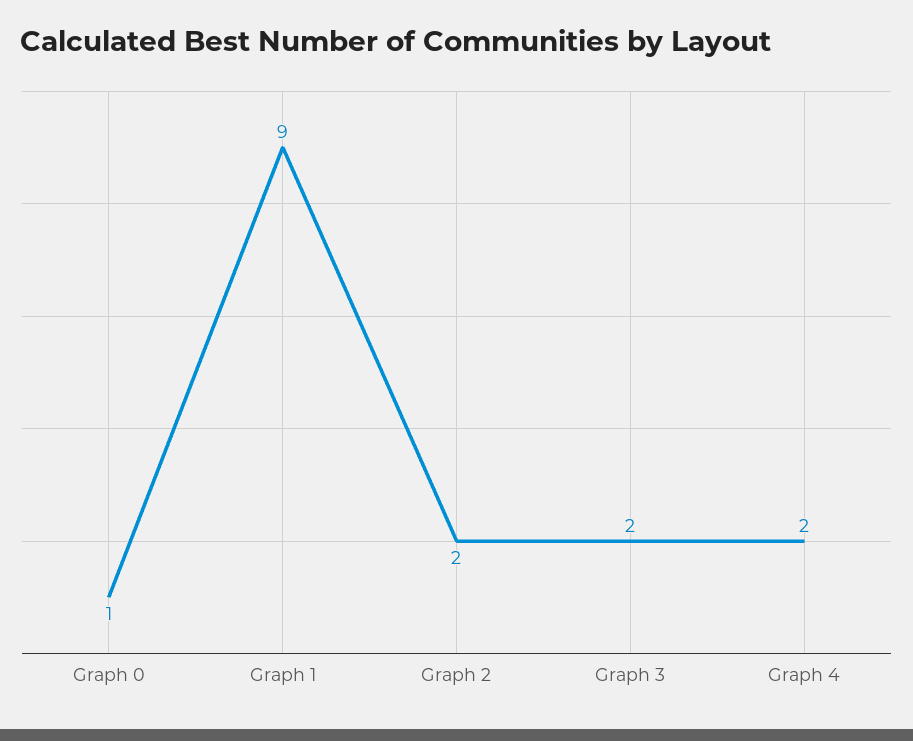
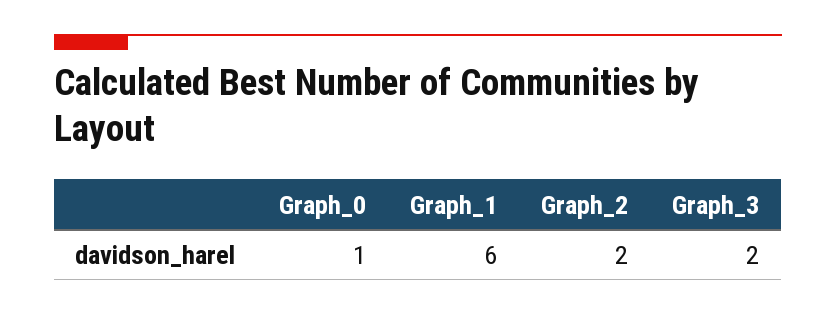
Graph 1: 9 -> 6
Graph 4: 2 -> none

